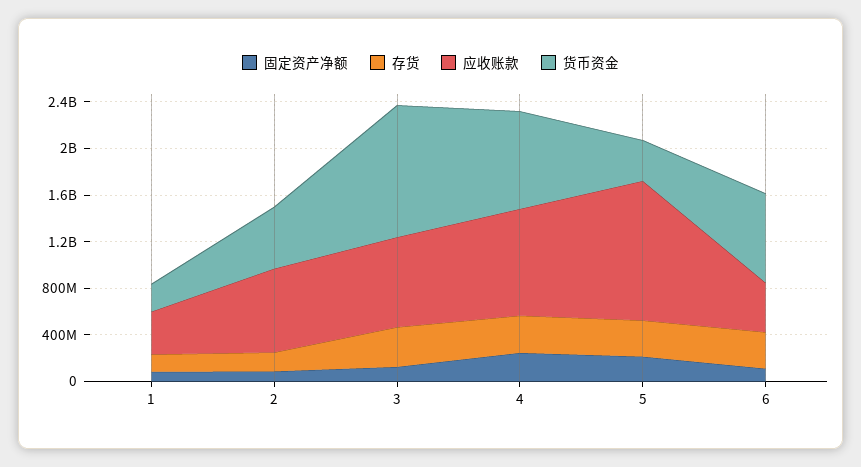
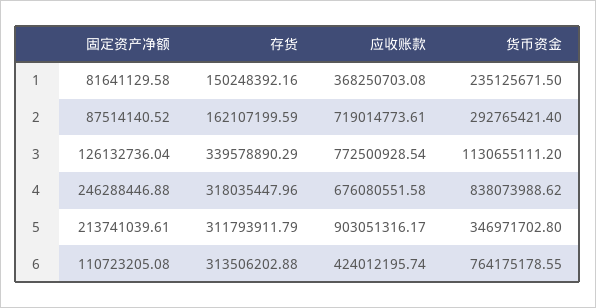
货币资金, 2: 500000000 -> 292765421.4
应收账款, 4: 900000000 -> 676080551.58
应收账款, 5: 1200000000 -> 903051316.17

